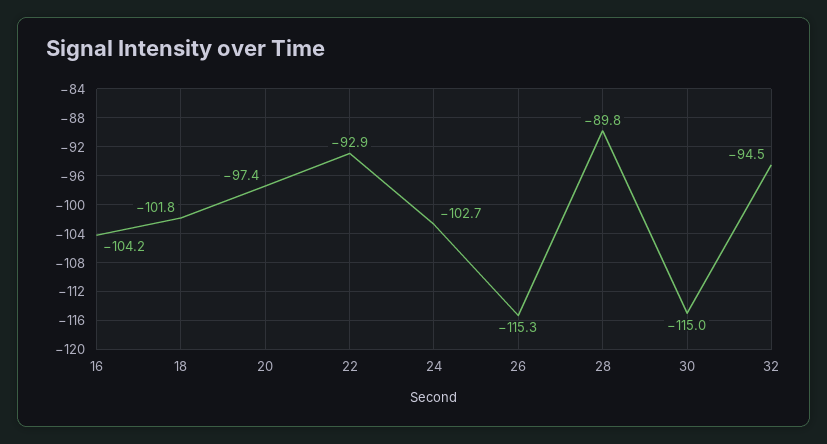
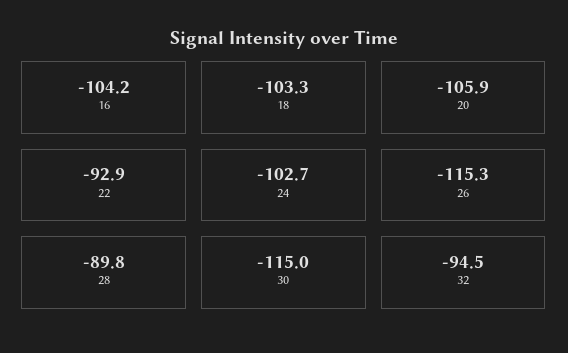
18: -101.8 -> -103.3
20: -97.4 -> -105.9

